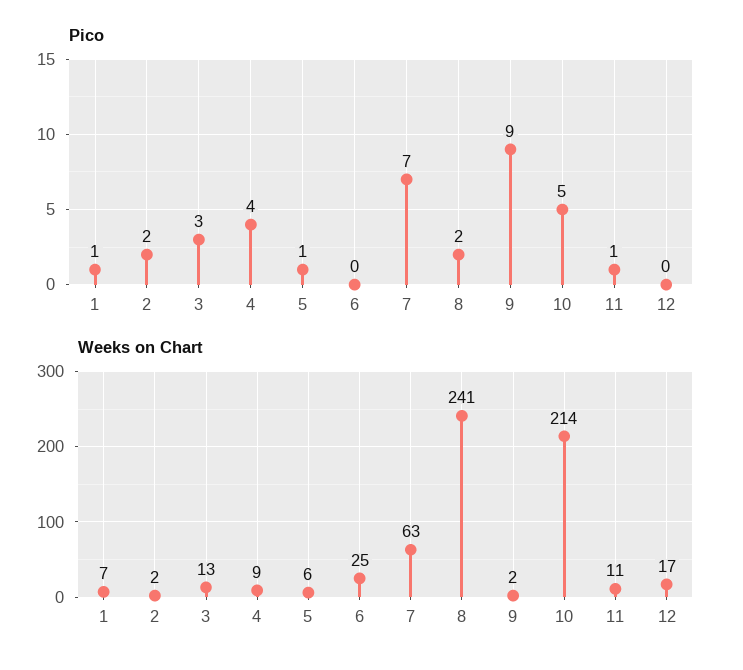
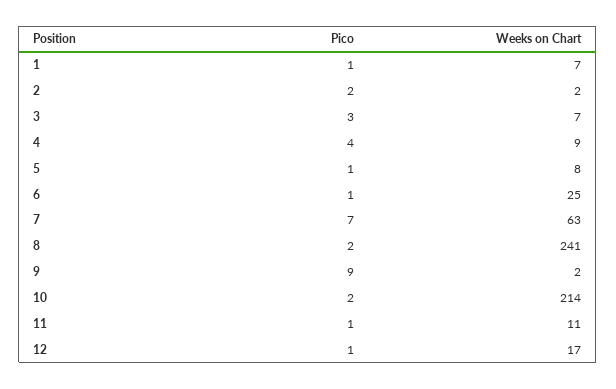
Pico, 6: 0 -> 1
Pico, 10: 5 -> 2
Pico, 12: 0 -> 1
Weeks on Chart, 3: 13 -> 7
Weeks on Chart, 5: 6 -> 8

